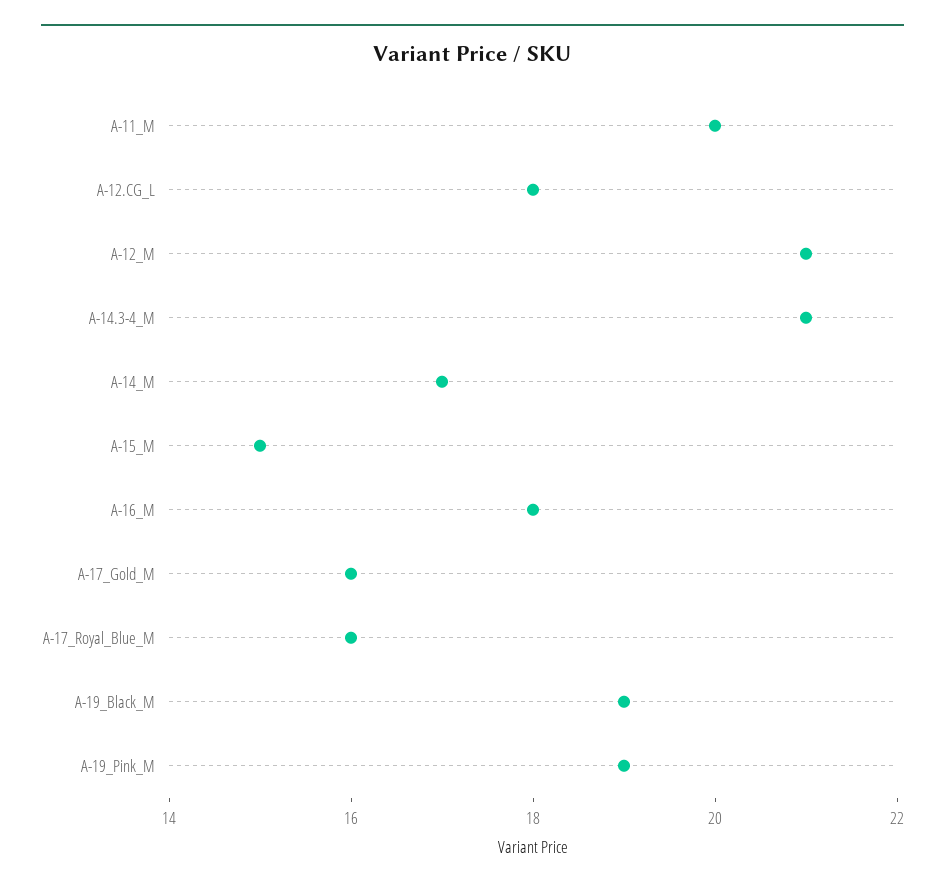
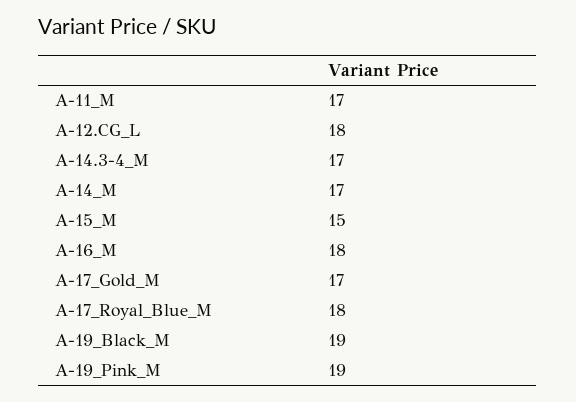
A-11_M: 20 -> 17
A-12_M: 21 -> none
A-14.3-4_M: 21 -> 17
A-17_Gold_M: 16 -> 17
A-17_Royal_Blue_M: 16 -> 18

